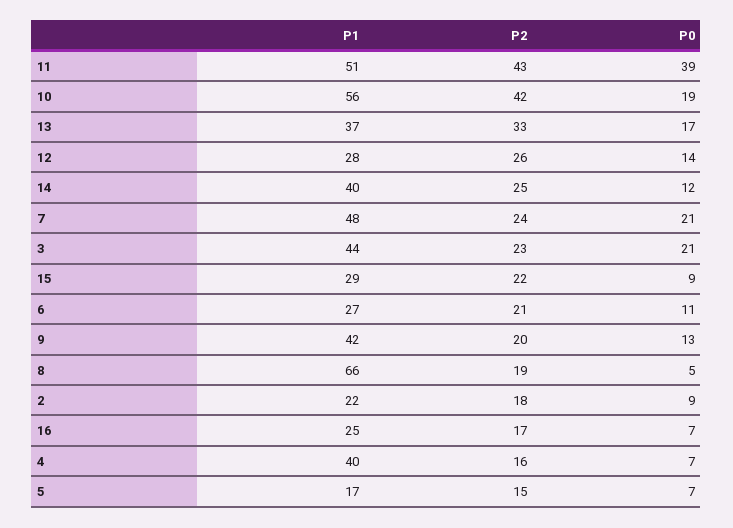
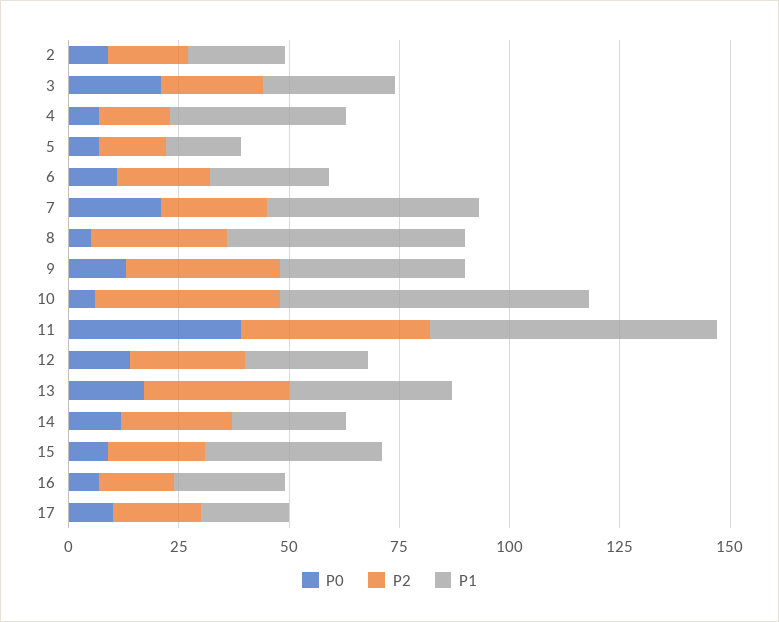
P1, 11: 51 -> 65
P1, 10: 56 -> 70
P0, 10: 19 -> 5
P1, 14: 40 -> 25
P1, 3: 44 -> 30
P1, 15: 29 -> 40
P2, 9: 20 -> 35
P1, 8: 66 -> 55
P2, 8: 19 -> 30
P0, 17: none -> 10
P2, 17: none -> 20
P1, 17: none -> 20

